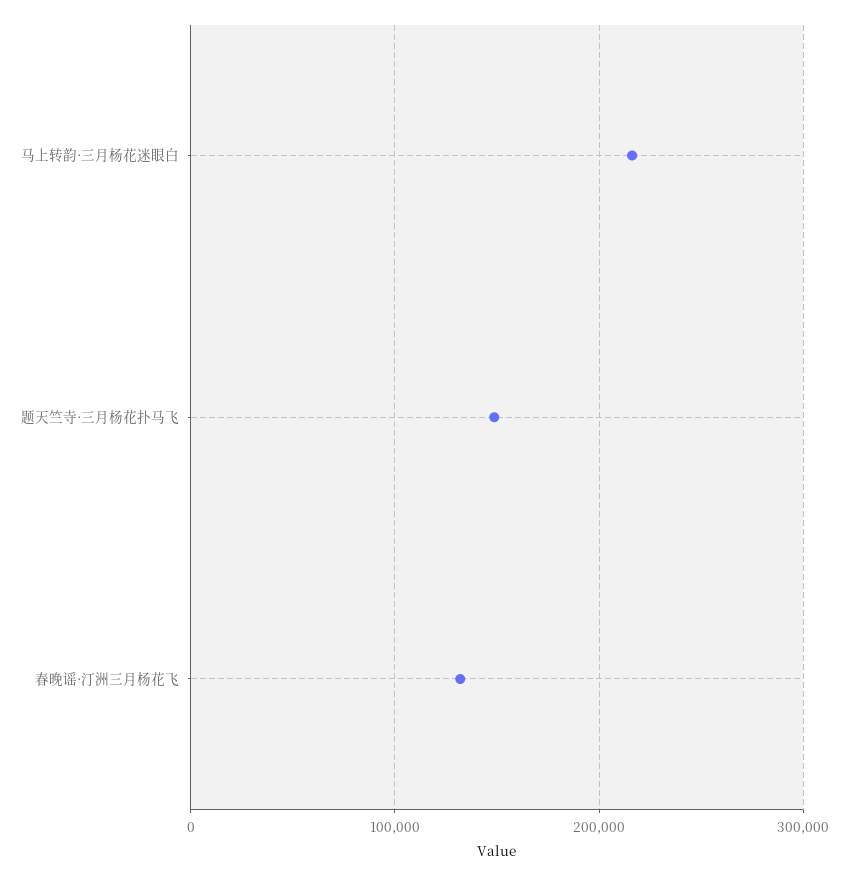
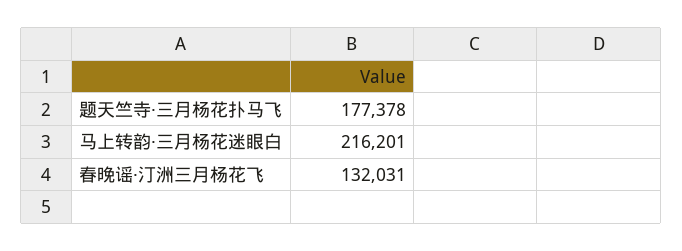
题天竺寺·三月杨花扑马飞: 150000 -> 177378

